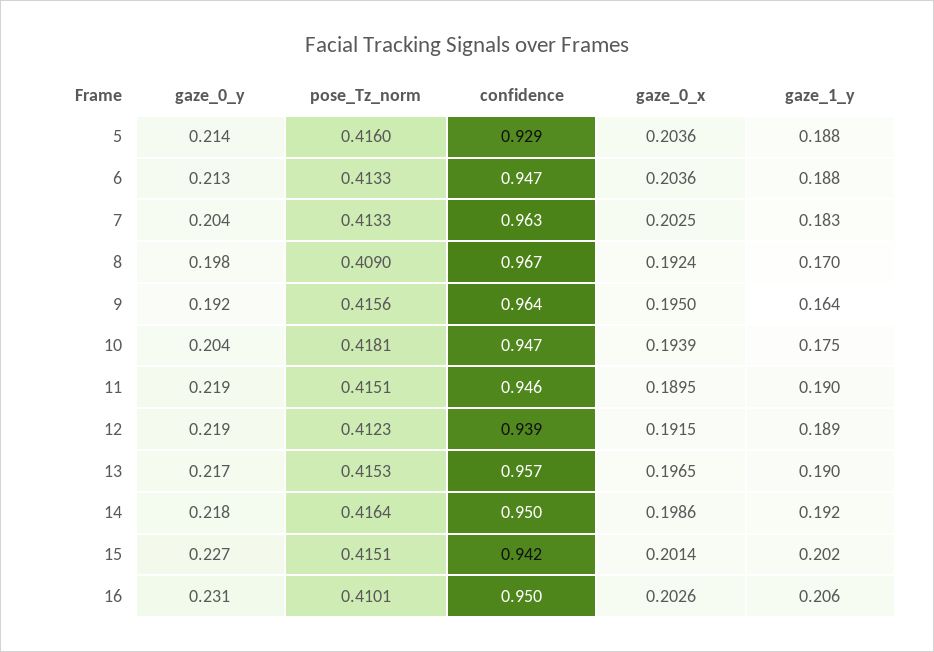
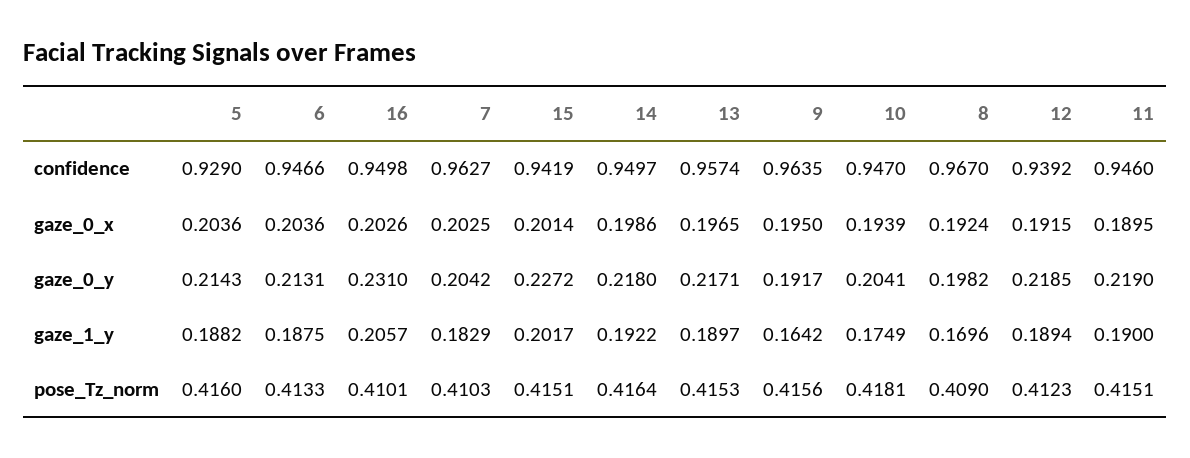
pose_Tz_norm, 7: 0.4133 -> 0.4103

